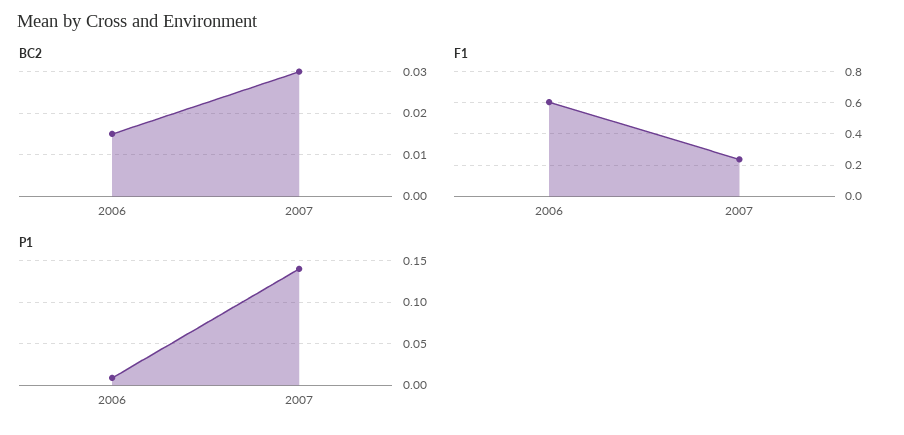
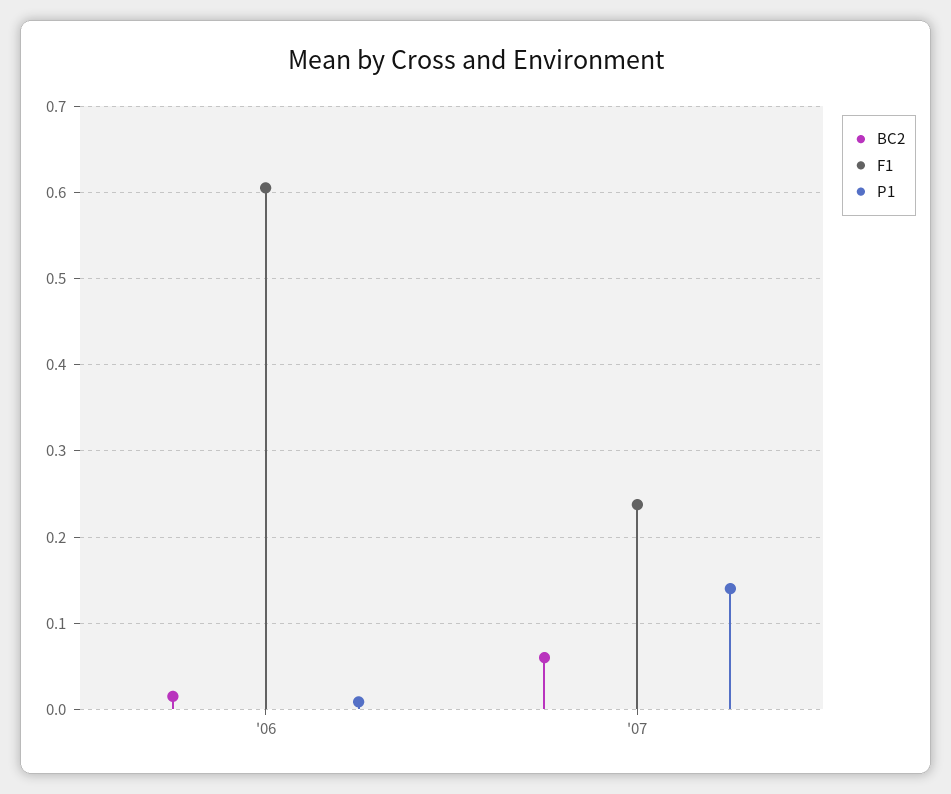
BC2, 2007: 0.03 -> 0.06

